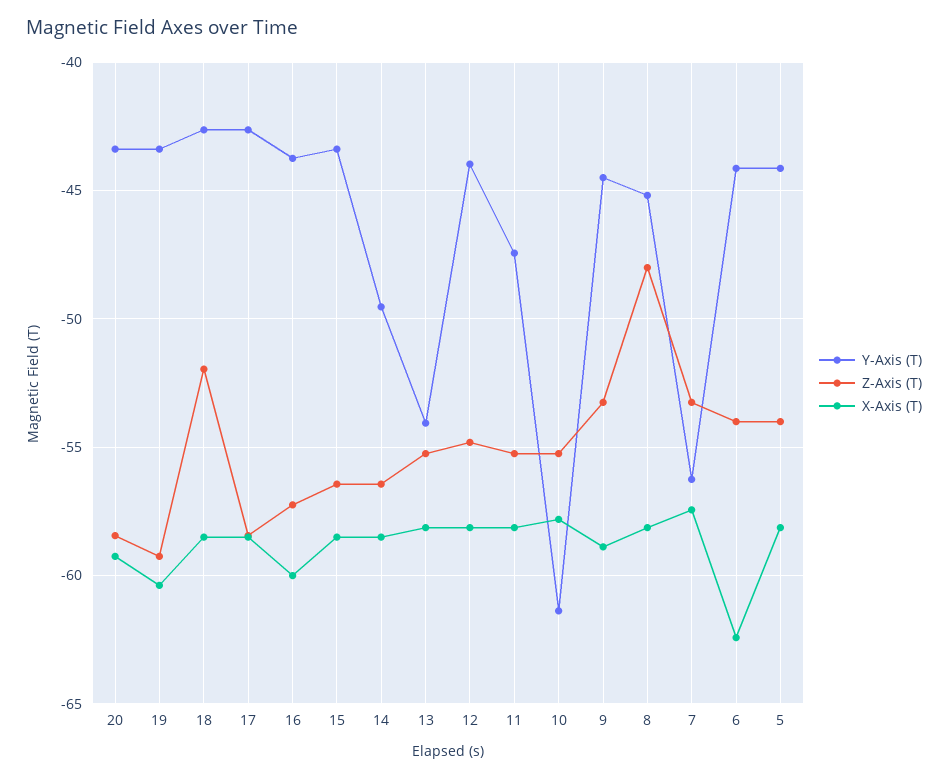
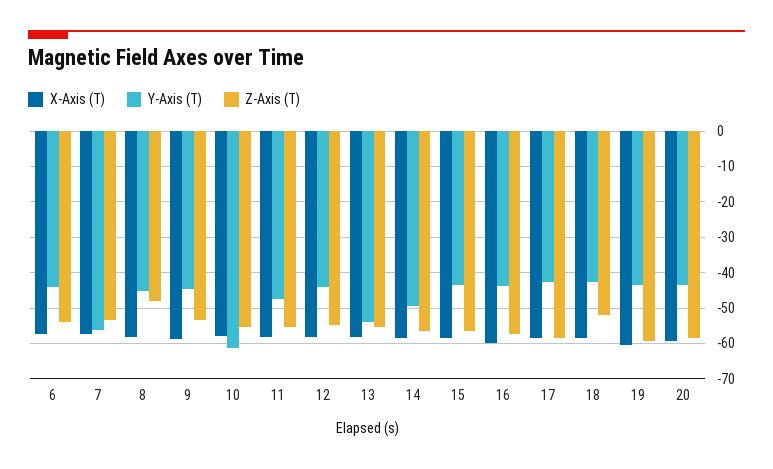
X-Axis (T), 6: -62.5 -> -58
Y-Axis (T), 5: -44 -> none
Z-Axis (T), 5: -54 -> none
X-Axis (T), 5: -58 -> none

